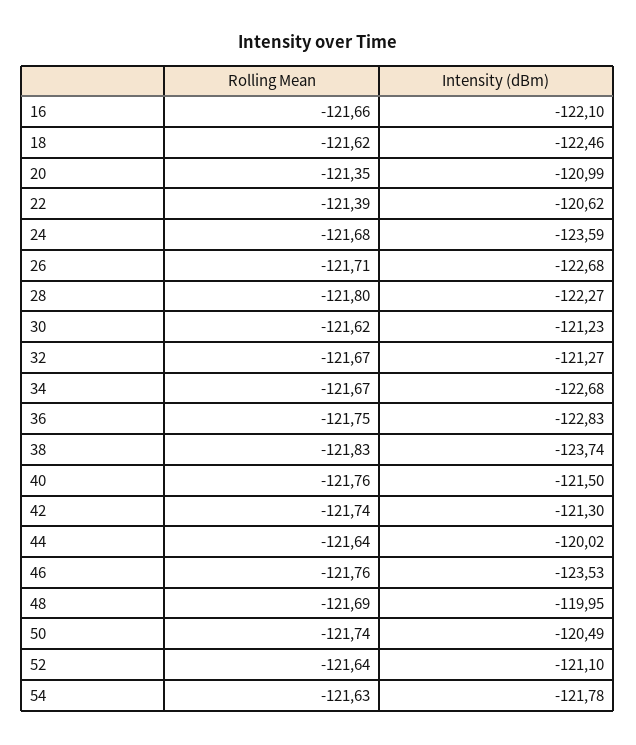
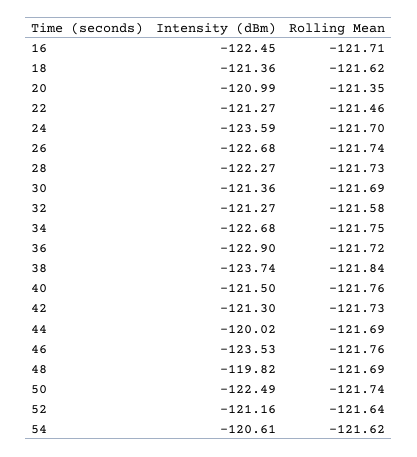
Rolling Mean, 16: -121.66 -> -121.71
Intensity (dBm), 16: -122.1 -> -122.45
Intensity (dBm), 18: -122.46 -> -121.36
Rolling Mean, 22: -121.39 -> -121.46
Intensity (dBm), 22: -120.62 -> -121.27
Rolling Mean, 24: -121.68 -> -121.7
Rolling Mean, 26: -121.71 -> -121.74
Rolling Mean, 28: -121.8 -> -121.73
Rolling Mean, 30: -121.62 -> -121.69
Intensity (dBm), 30: -121.23 -> -121.36
Rolling Mean, 32: -121.67 -> -121.58
Rolling Mean, 34: -121.67 -> -121.75
Rolling Mean, 36: -121.75 -> -121.72
Intensity (dBm), 36: -122.83 -> -122.9
Rolling Mean, 38: -121.83 -> -121.84
Rolling Mean, 42: -121.74 -> -121.73
Rolling Mean, 44: -121.64 -> -121.69
Intensity (dBm), 48: -119.95 -> -119.82
Intensity (dBm), 50: -120.49 -> -122.49
Intensity (dBm), 52: -121.1 -> -121.16
Rolling Mean, 54: -121.63 -> -121.62
Intensity (dBm), 54: -121.78 -> -120.61

